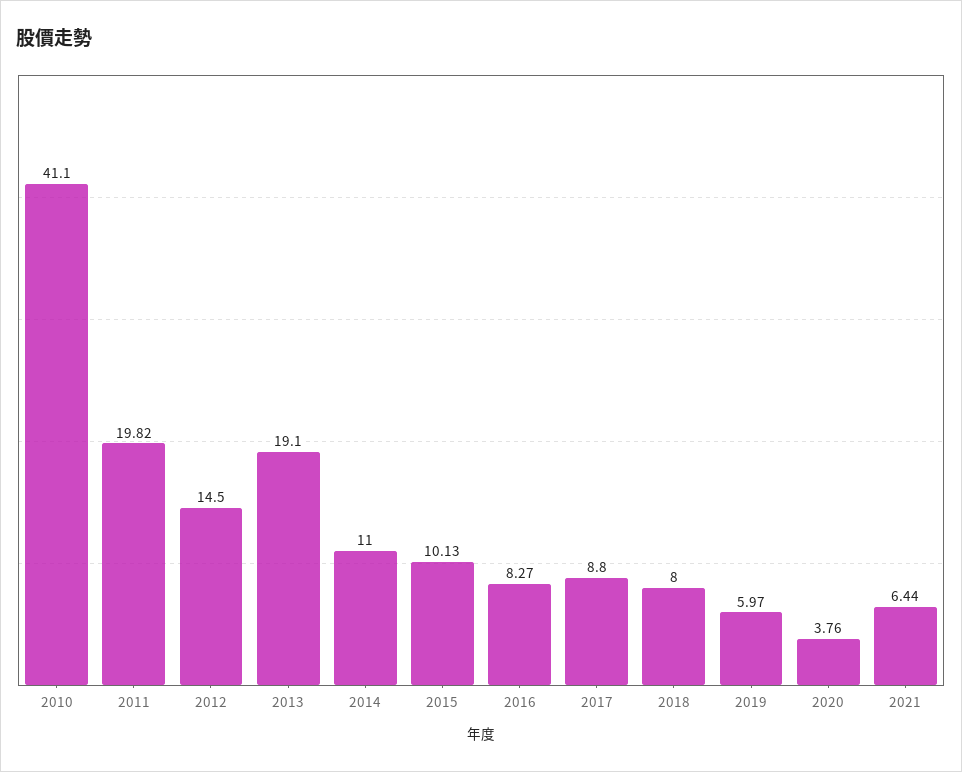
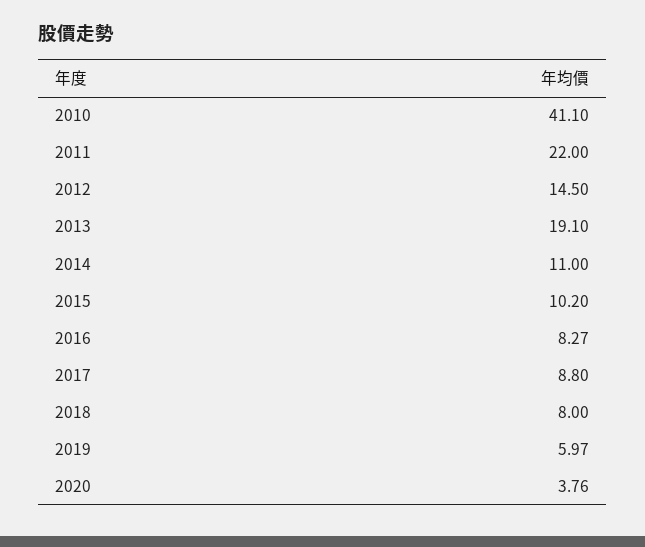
2011: 19.82 -> 22
2015: 10.13 -> 10.2
2021: 6.44 -> none

